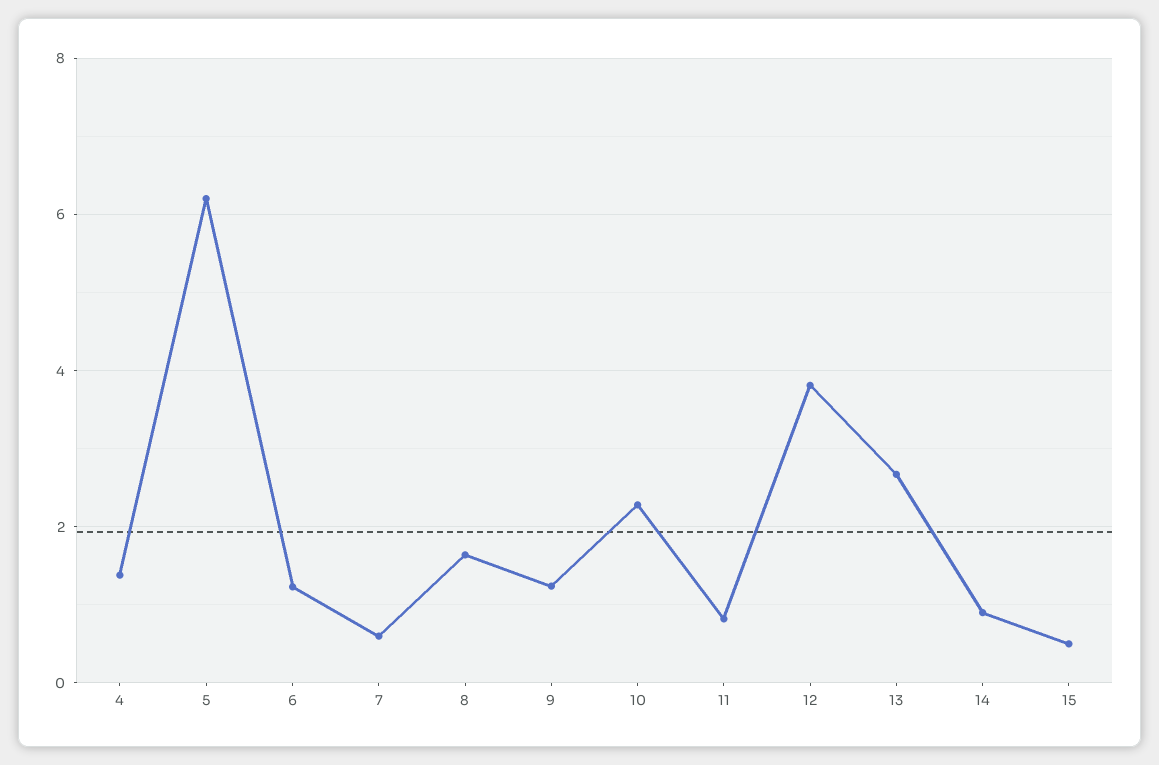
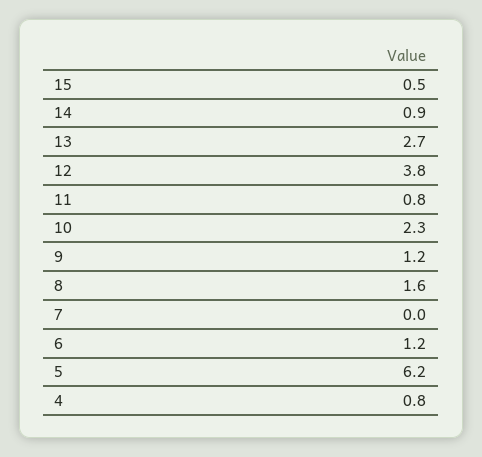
4: 1.4 -> 0.8
7: 0.6 -> 0

